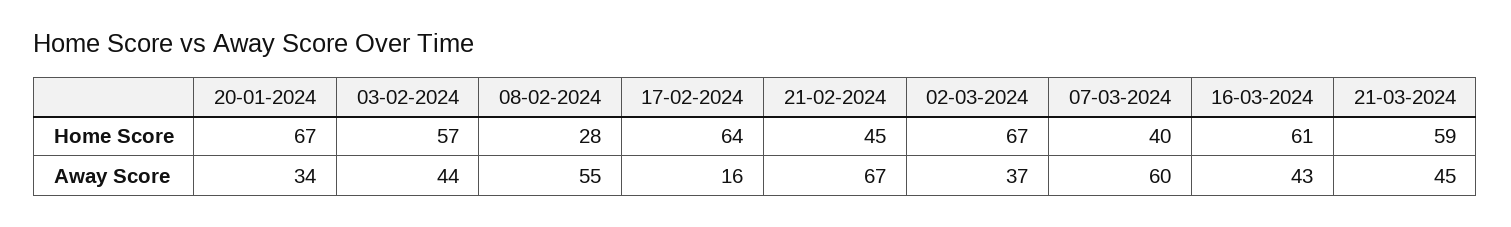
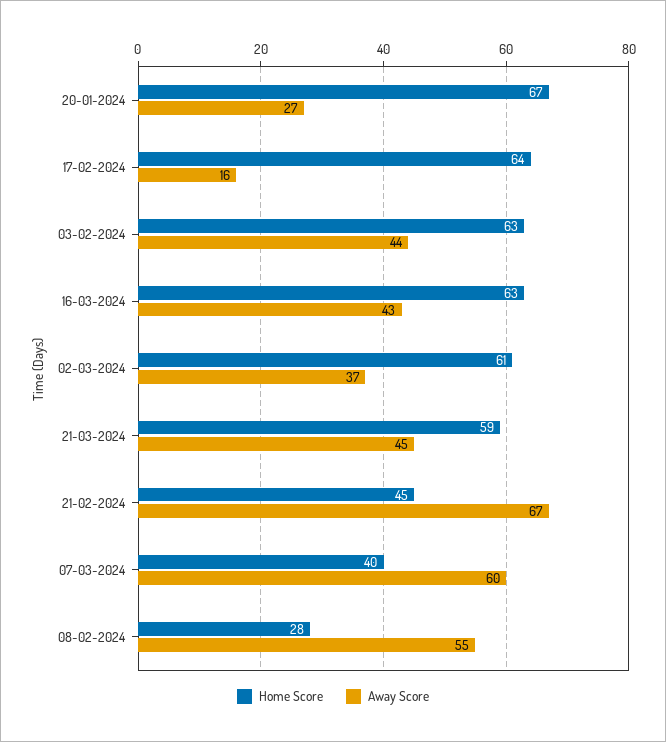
Home Score, 03-02-2024: 57 -> 63
Home Score, 02-03-2024: 67 -> 61
Home Score, 16-03-2024: 61 -> 63
Away Score, 20-01-2024: 34 -> 27

